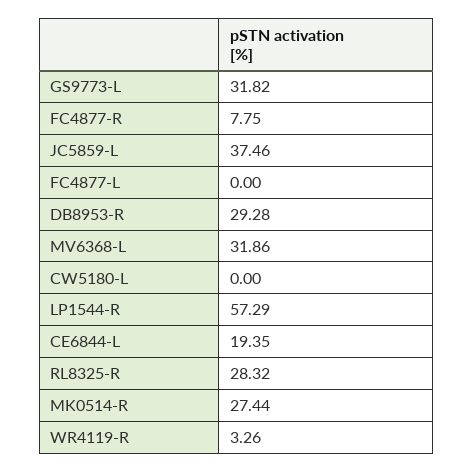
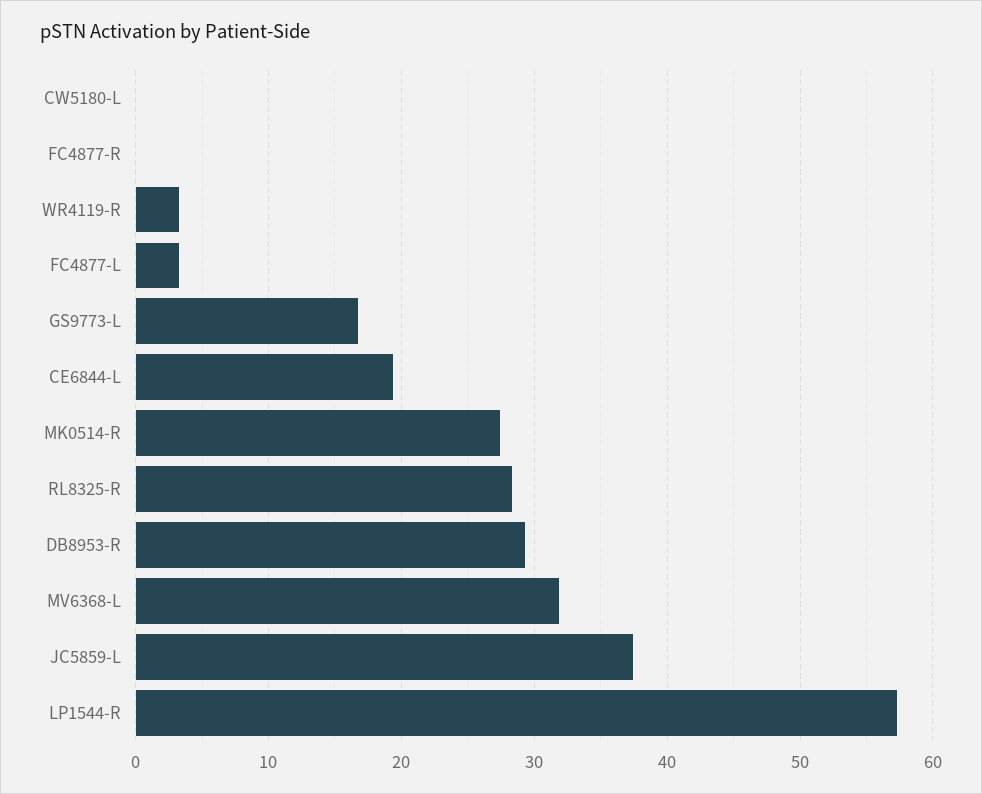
GS9773-L: 31.82 -> 17
FC4877-R: 7.75 -> 0
FC4877-L: 0 -> 3

